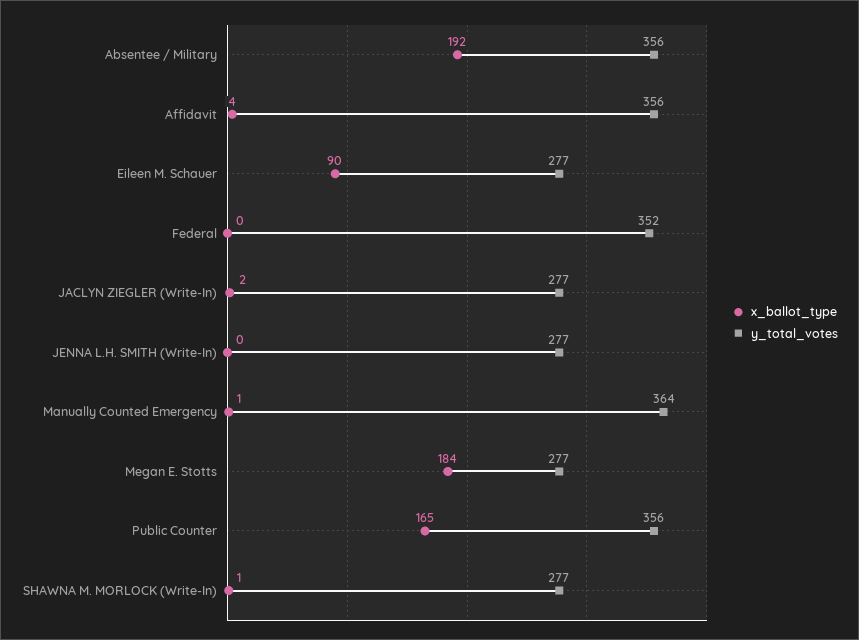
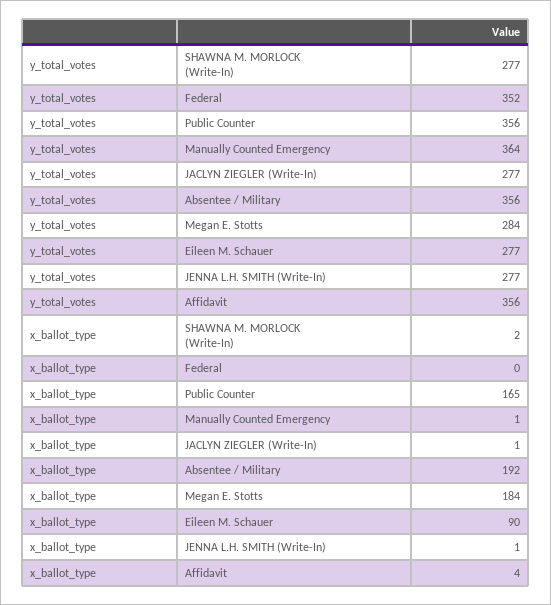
x_ballot_type, JACLYN ZIEGLER (Write-In): 2 -> 1
x_ballot_type, JENNA L.H. SMITH (Write-In): 0 -> 1
y_total_votes, Megan E. Stotts: 277 -> 284
x_ballot_type, SHAWNA M. MORLOCK (Write-In): 1 -> 2

